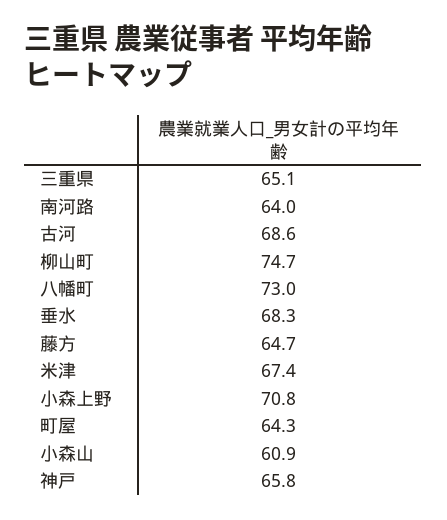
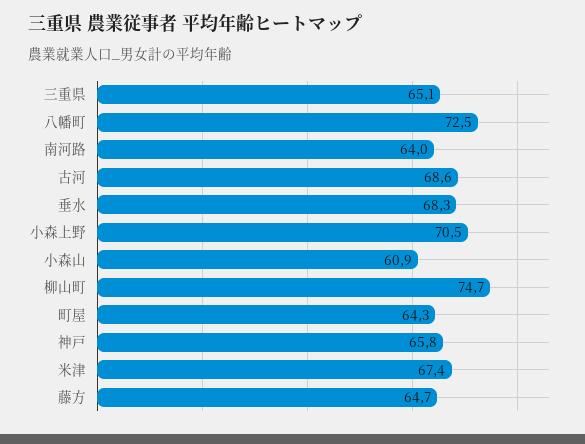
八幡町: 73 -> 72.5
小森上野: 70.8 -> 70.5

